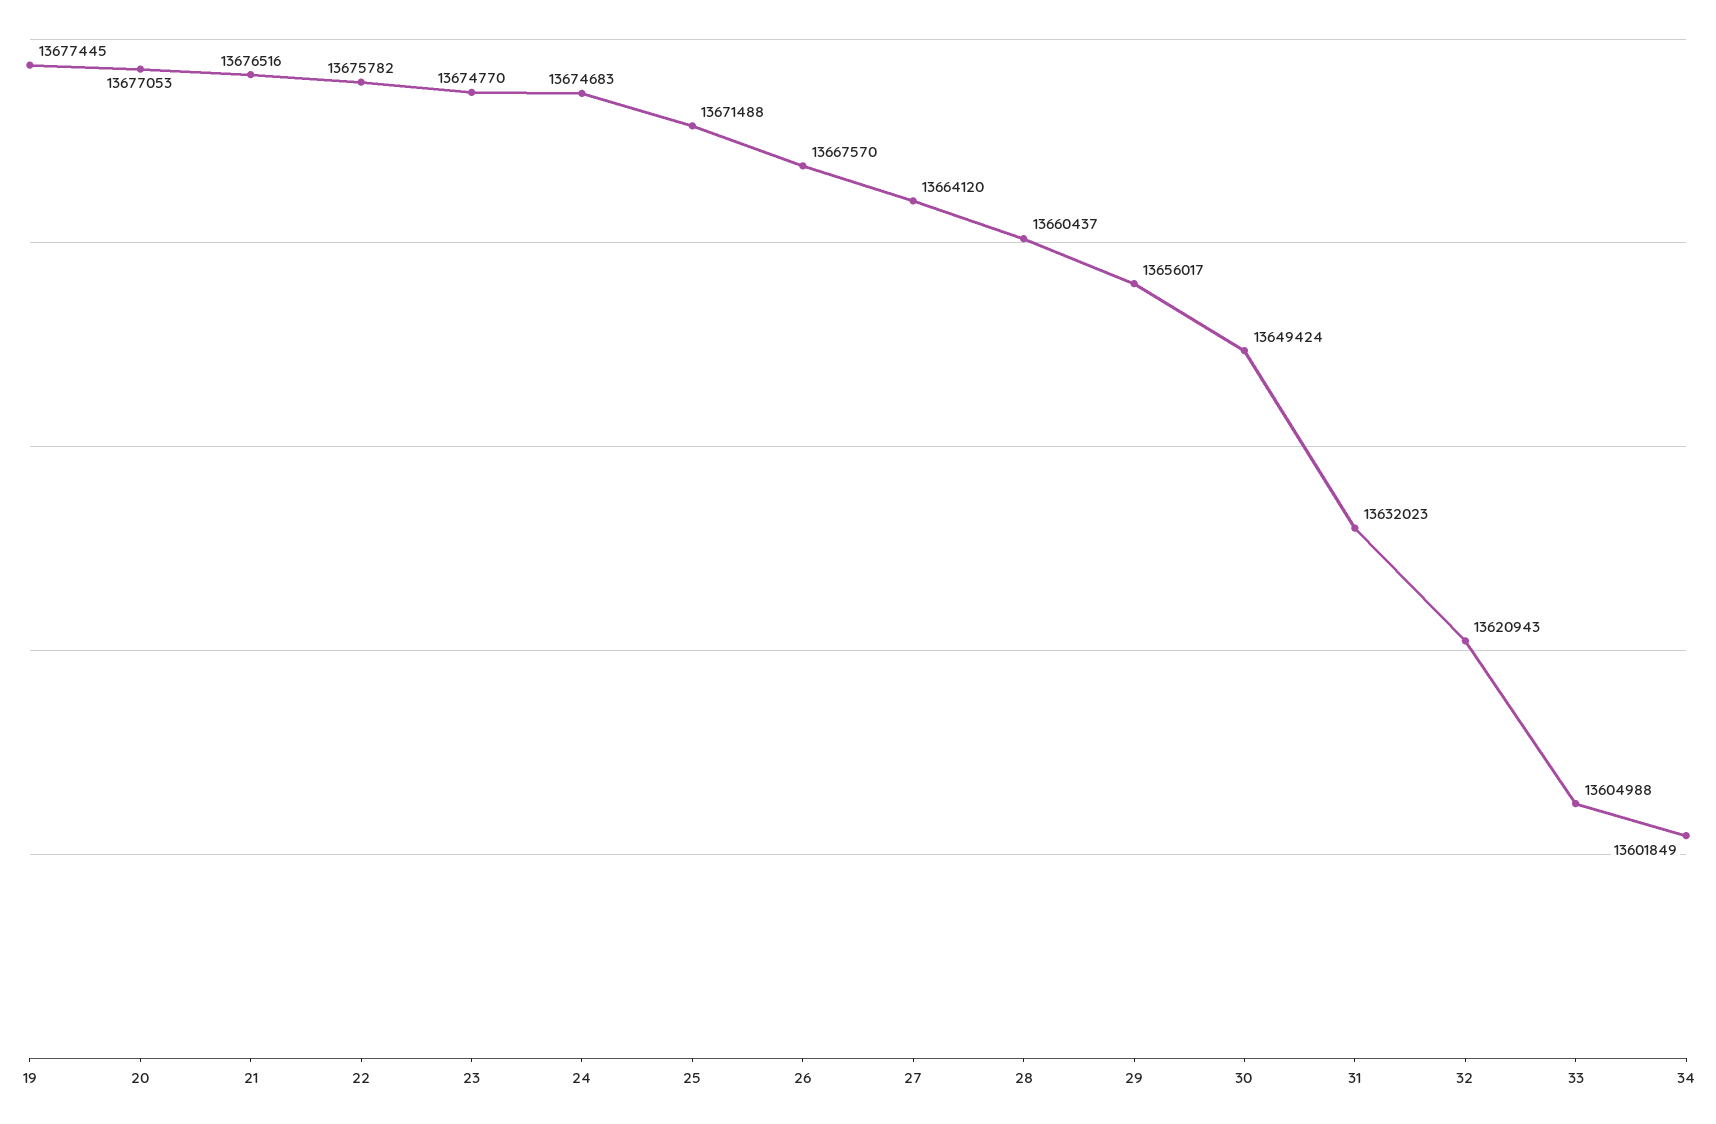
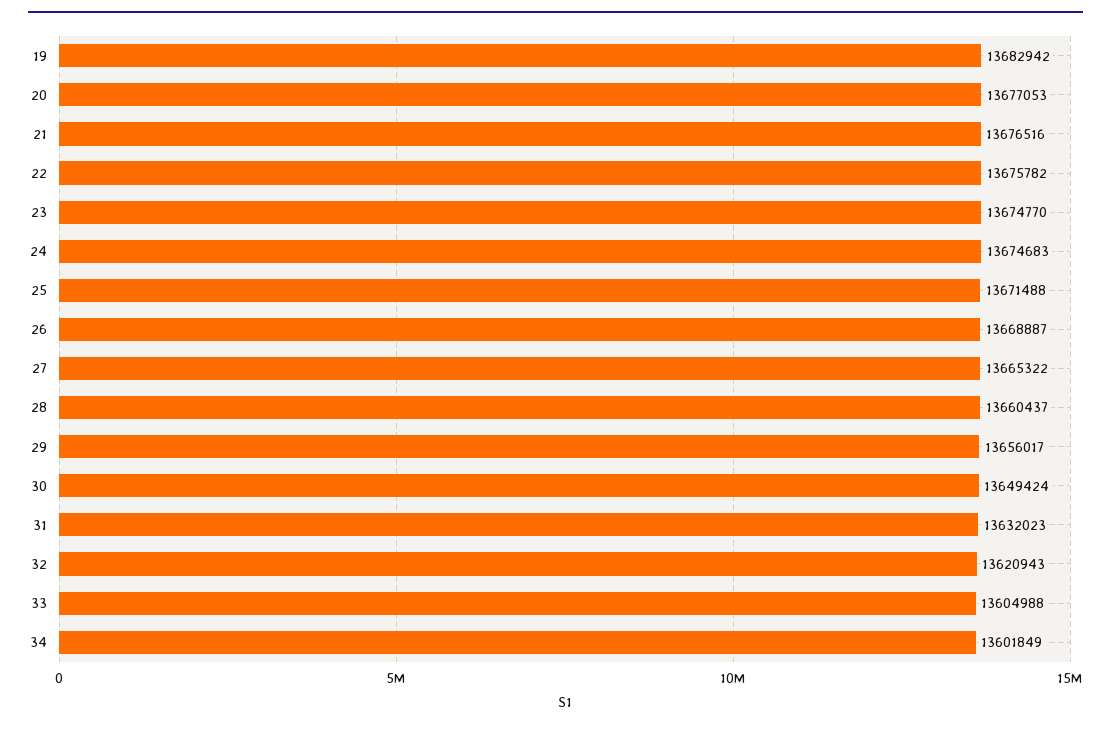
19: 13677445 -> 13682942
26: 13667570 -> 13668887
27: 13664120 -> 13665322

